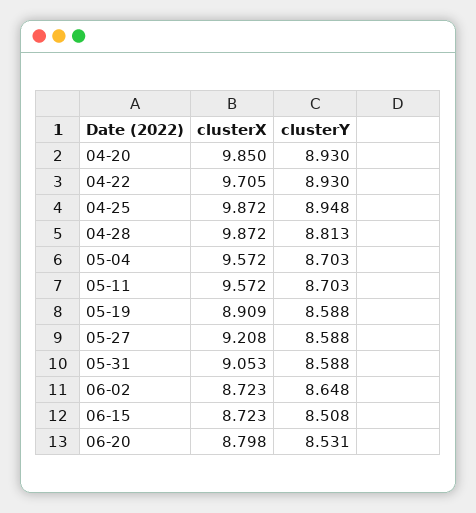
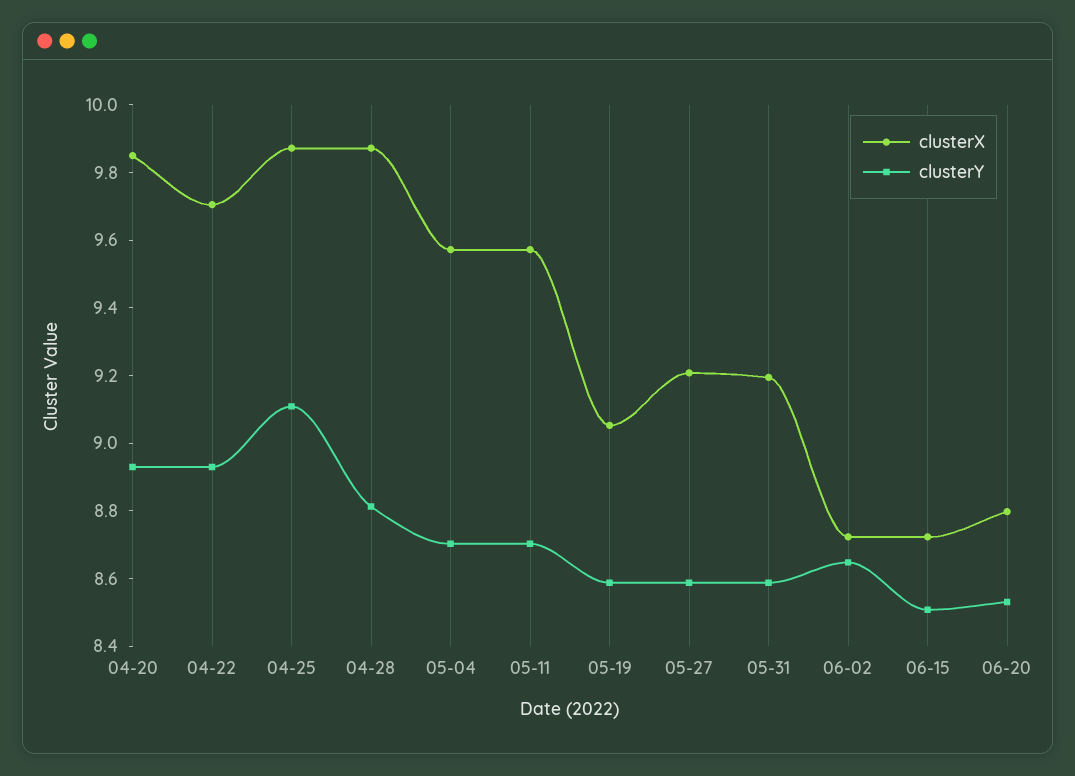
clusterY, 04-25: 8.948 -> 9.1
clusterX, 05-19: 8.909 -> 9.05
clusterX, 05-31: 9.053 -> 9.2

